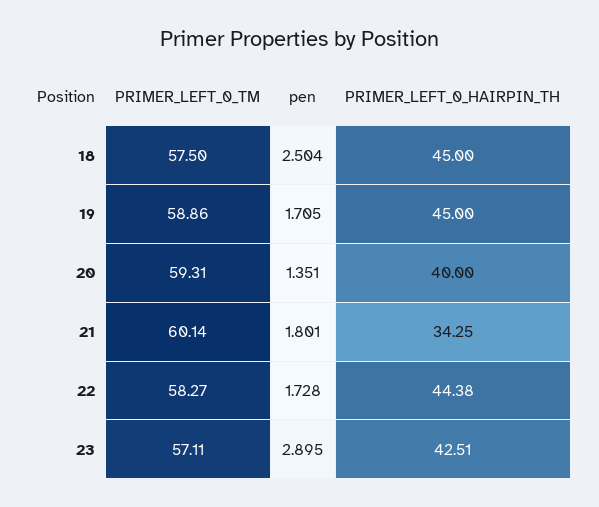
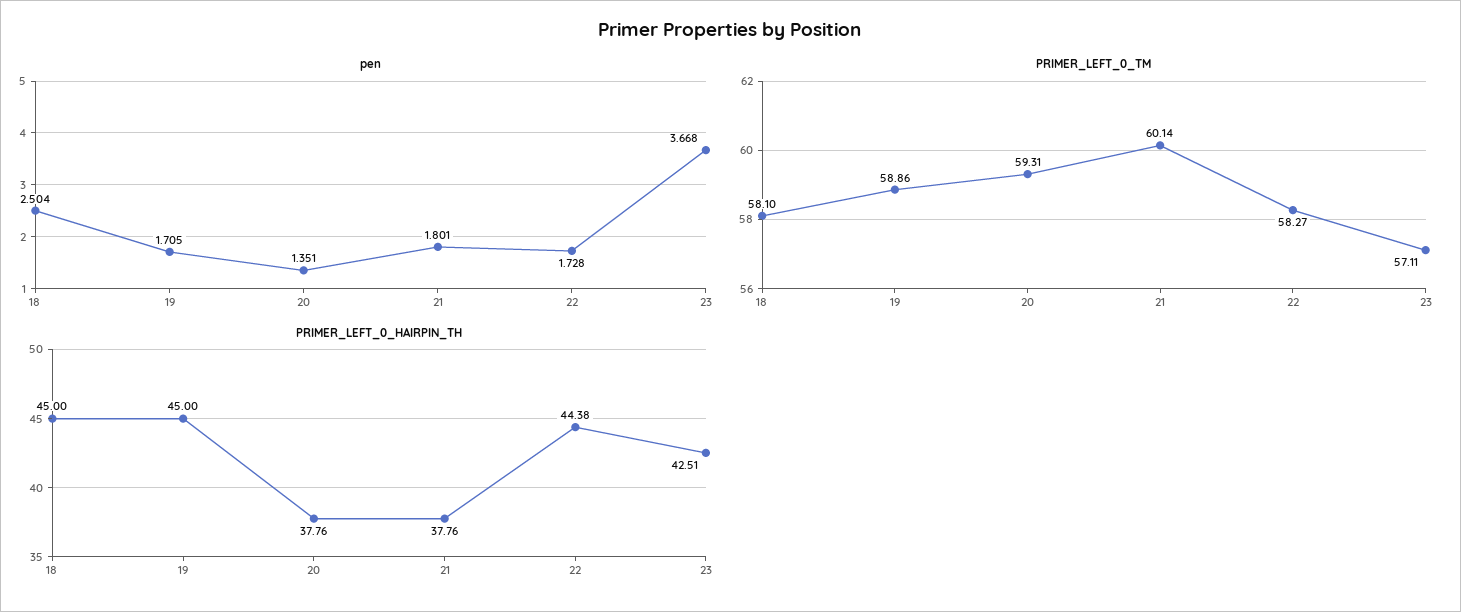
PRIMER_LEFT_0_TM, 18: 57.5 -> 58.1
PRIMER_LEFT_0_HAIRPIN_TH, 20: 40 -> 37.76
PRIMER_LEFT_0_HAIRPIN_TH, 21: 34.25 -> 37.76
pen, 23: 2.895 -> 3.668

